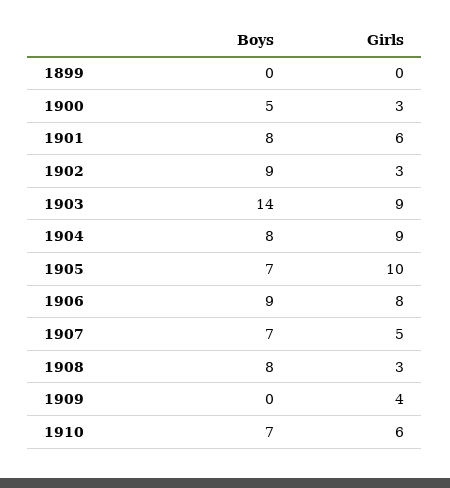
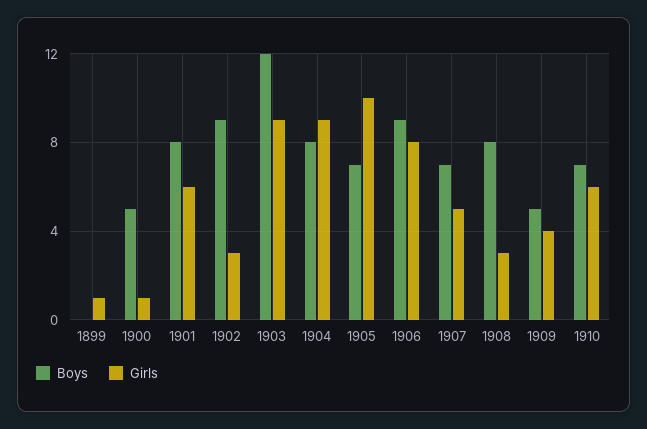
Girls, 1899: 0 -> 1
Girls, 1900: 3 -> 1
Boys, 1903: 14 -> 12
Boys, 1909: 0 -> 5

